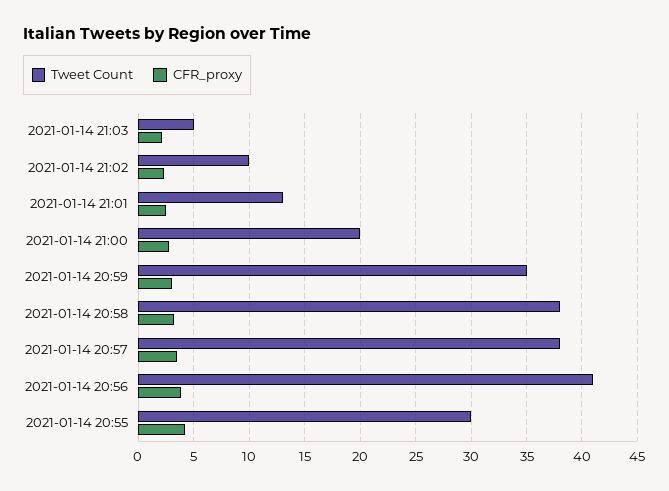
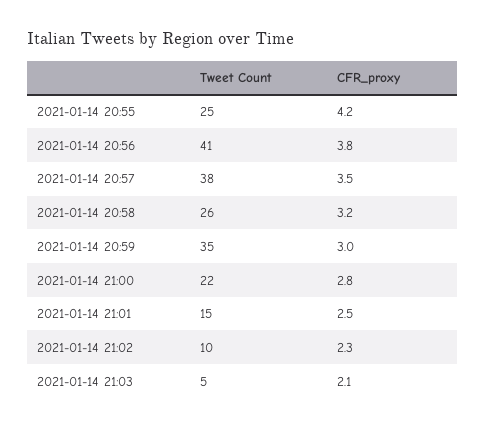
Tweet Count, 2021-01-14 21:01: 13 -> 15
Tweet Count, 2021-01-14 21:00: 20 -> 22
Tweet Count, 2021-01-14 20:58: 38 -> 26
Tweet Count, 2021-01-14 20:55: 30 -> 25

